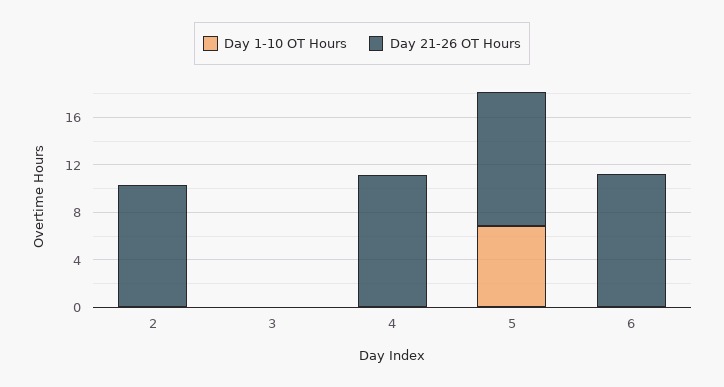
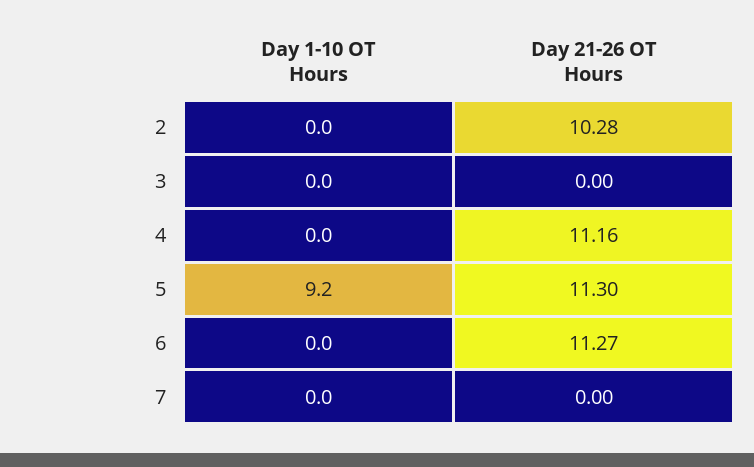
Day 1-10 OT Hours, 5: 7 -> 9.2
Day 1-10 OT Hours, 7: none -> 0
Day 21-26 OT Hours, 7: none -> 0

